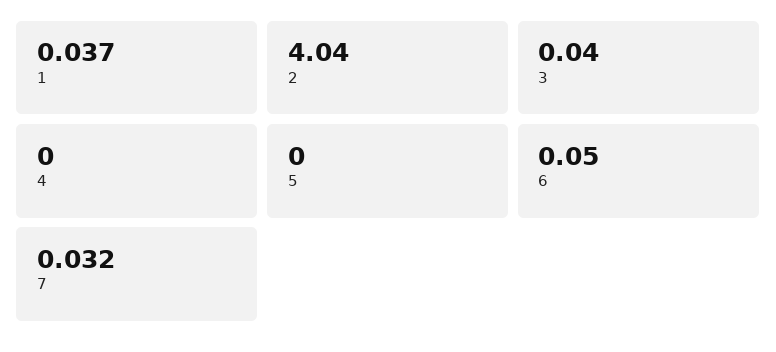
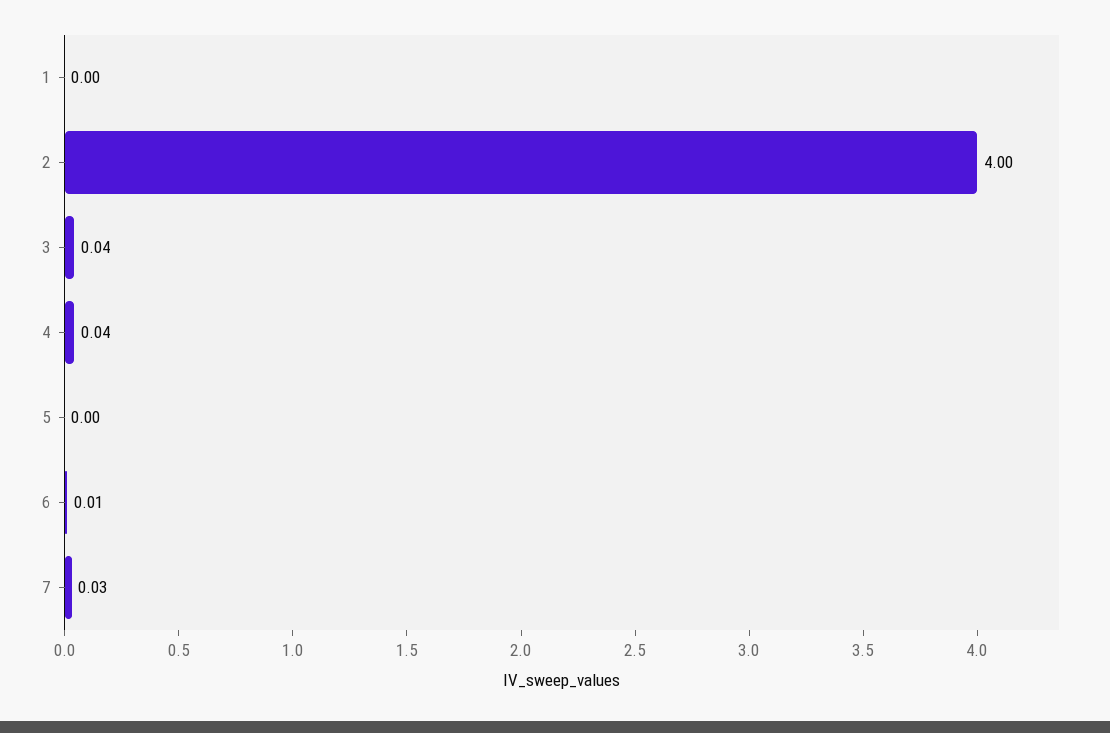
1: 0.037 -> 0
2: 4.04 -> 4
4: 0 -> 0.04
6: 0.05 -> 0.01

